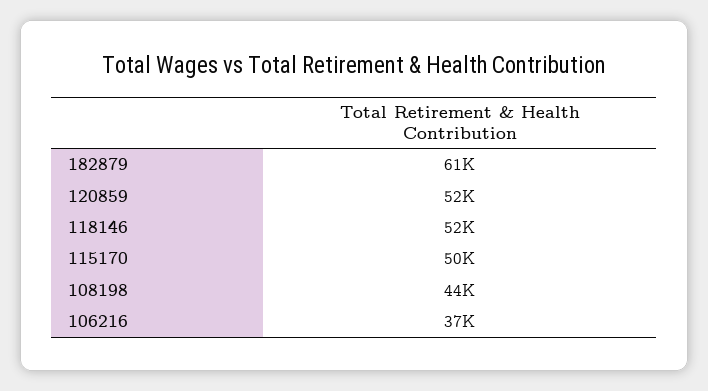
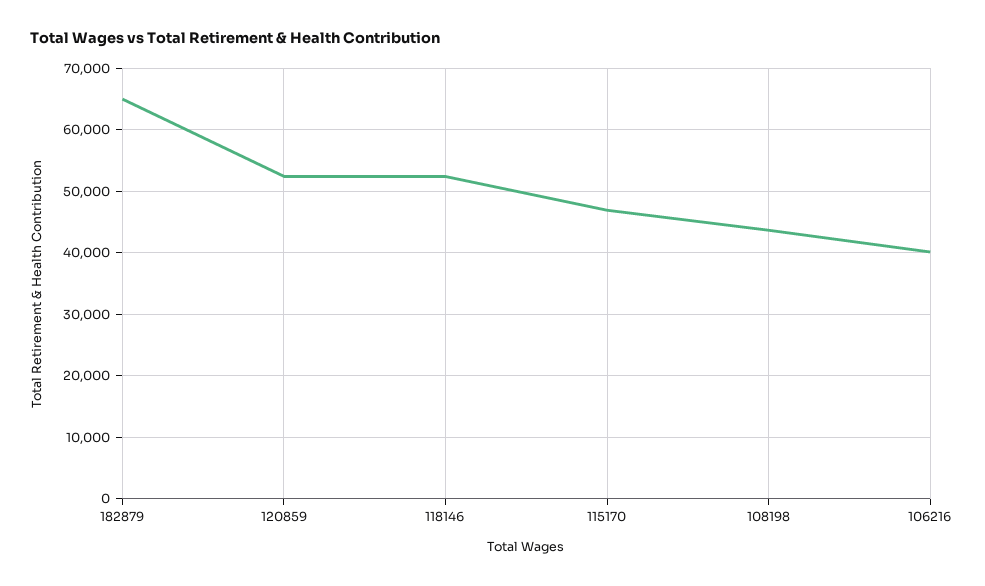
182879: 61000 -> 65000
115170: 50000 -> 47000
106216: 37000 -> 40000

